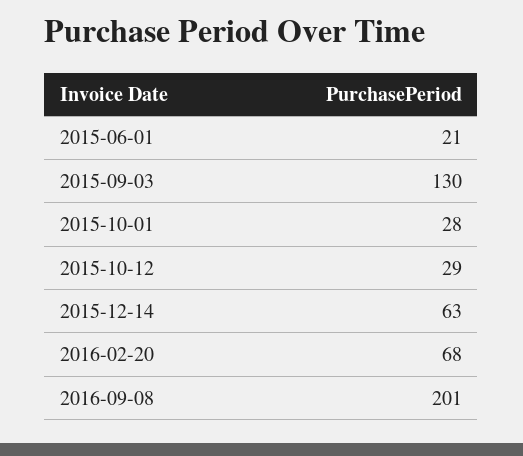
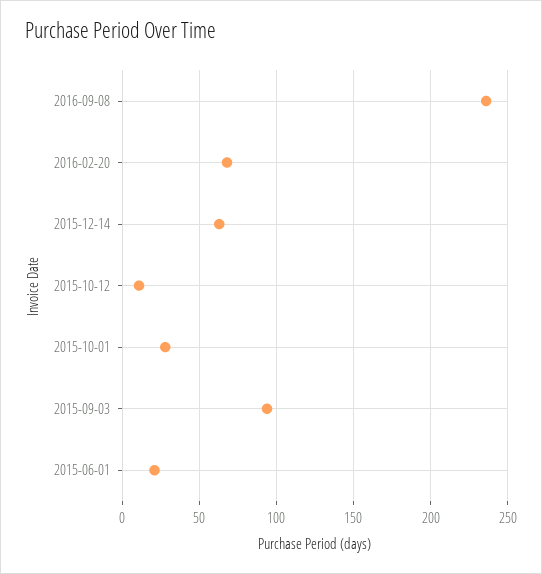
2015-09-03: 130 -> 95
2015-10-12: 29 -> 10
2016-09-08: 201 -> 235

